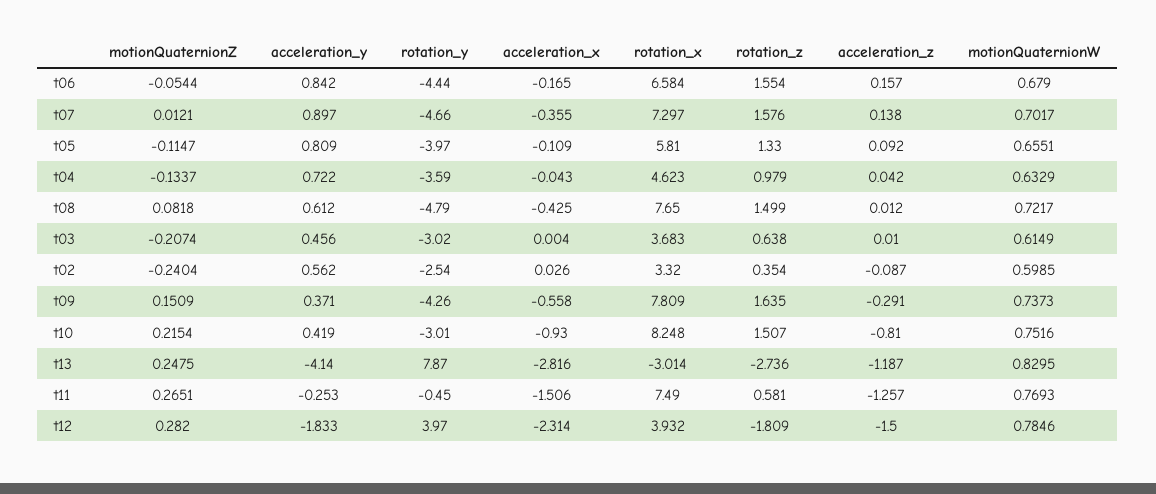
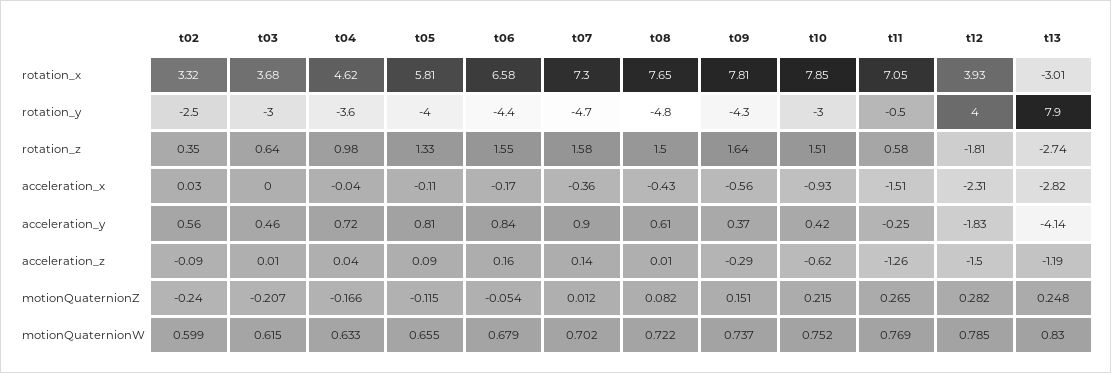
motionQuaternionZ, t04: -0.1337 -> -0.166
rotation_x, t10: 8.248 -> 7.85
acceleration_z, t10: -0.81 -> -0.62
rotation_x, t11: 7.49 -> 7.05

